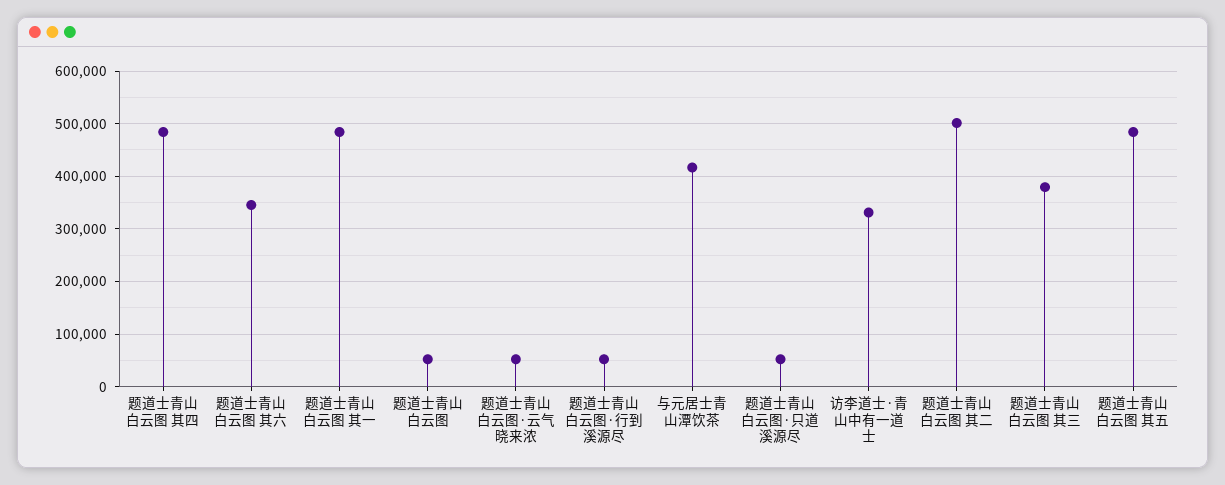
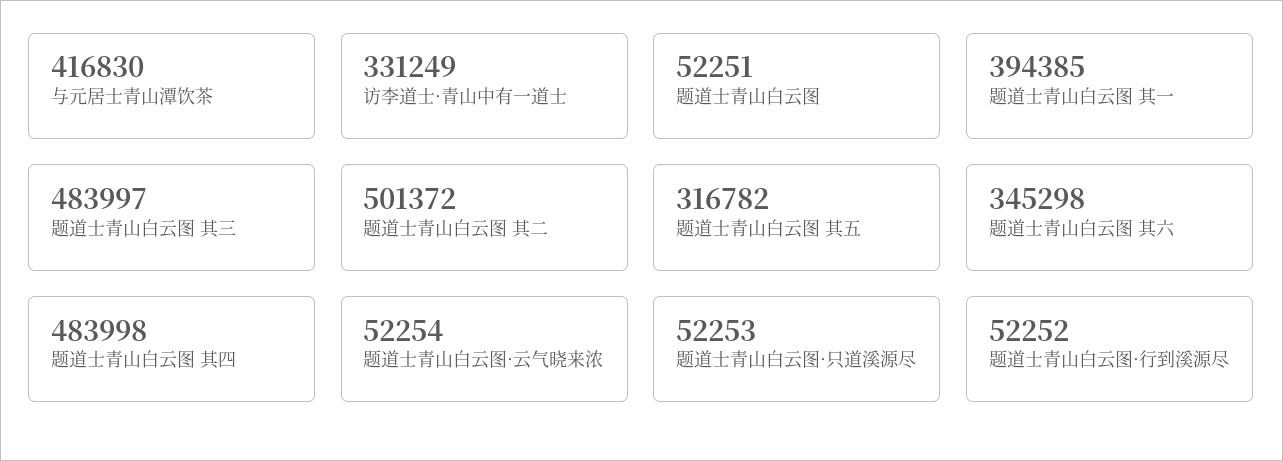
题道士青山白云图 其一: 480000 -> 394385
题道士青山白云图 其三: 380000 -> 483997
题道士青山白云图 其五: 480000 -> 316782

